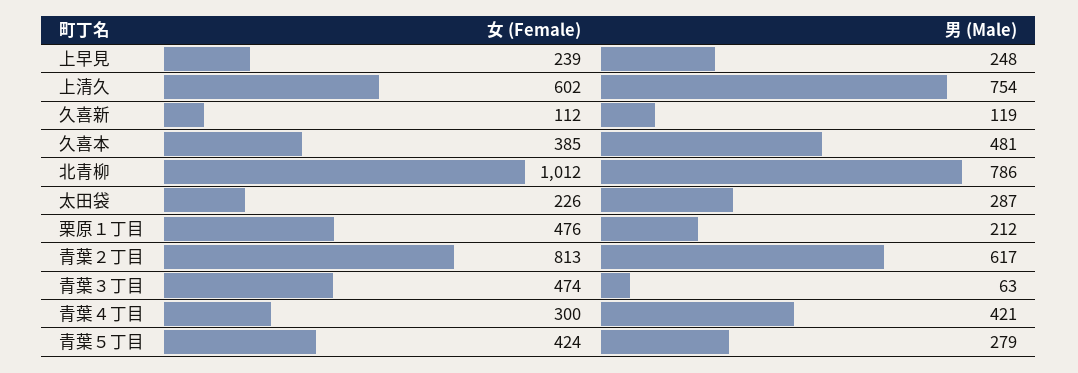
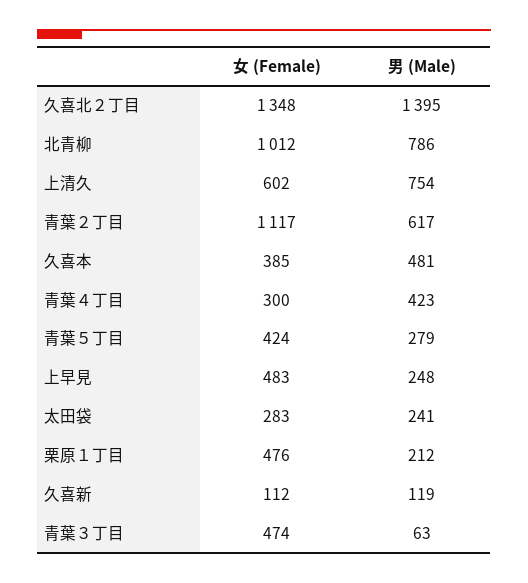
女 (Female), 上早見: 239 -> 483
女 (Female), 太田袋: 226 -> 283
男 (Male), 太田袋: 287 -> 241
女 (Female), 青葉２丁目: 813 -> 1117
男 (Male), 青葉４丁目: 421 -> 423
女 (Female), 久喜北２丁目: none -> 1348
男 (Male), 久喜北２丁目: none -> 1395

